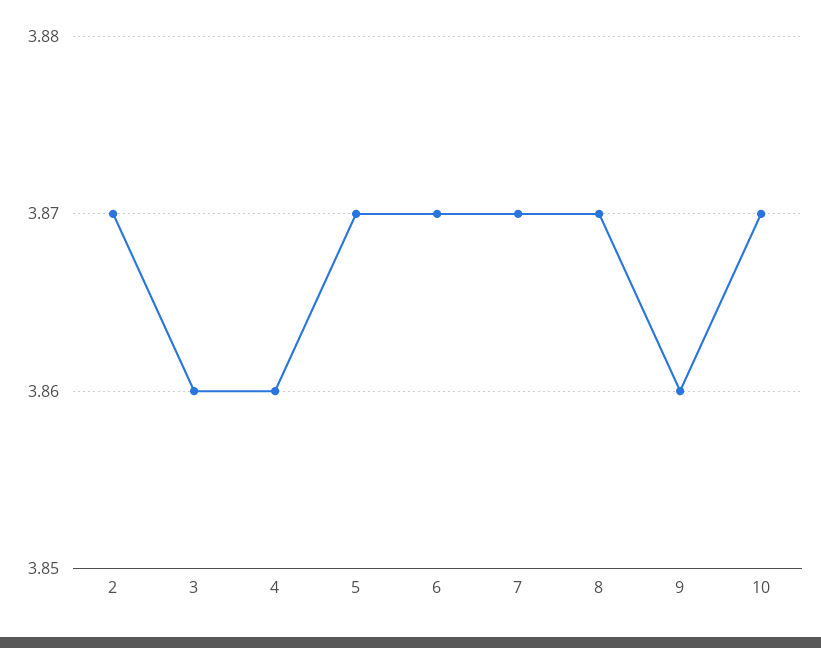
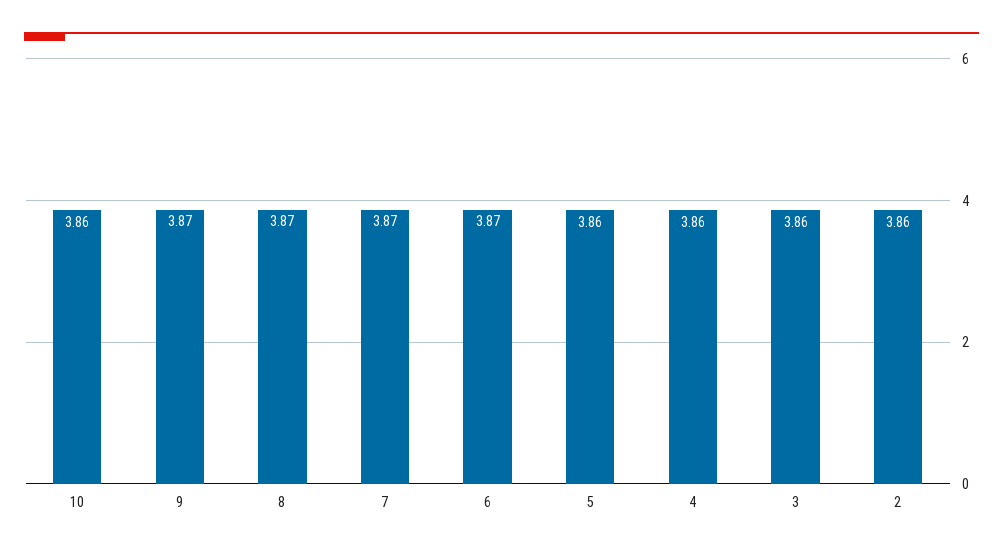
2: 3.87 -> 3.86
5: 3.87 -> 3.86
9: 3.86 -> 3.87
10: 3.87 -> 3.86

